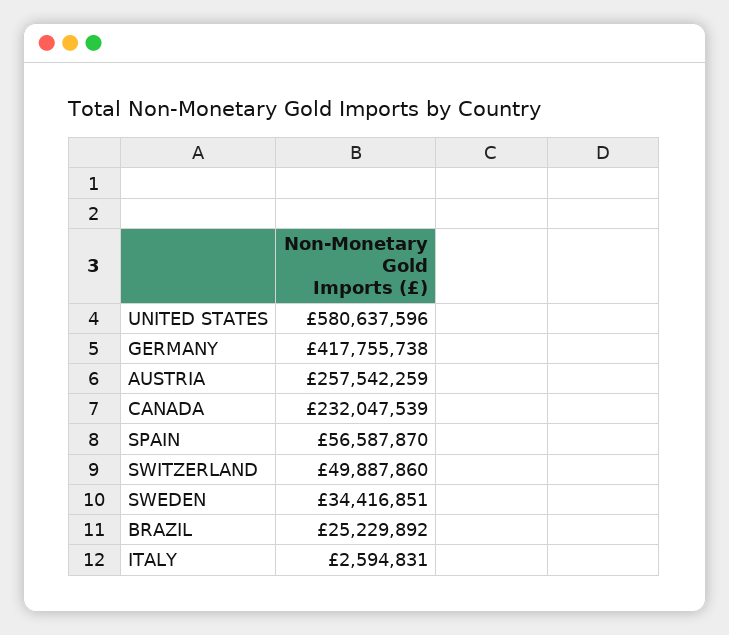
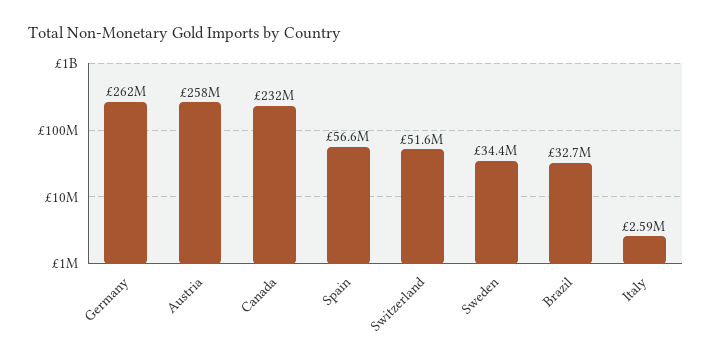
UNITED STATES: 580637596 -> none
GERMANY: 417755738 -> 262000000
SWITZERLAND: 49887860 -> 51600000
BRAZIL: 25229892 -> 32700000

